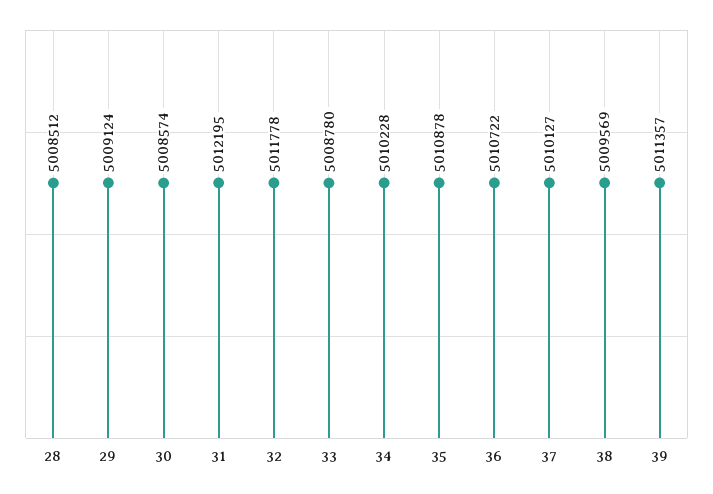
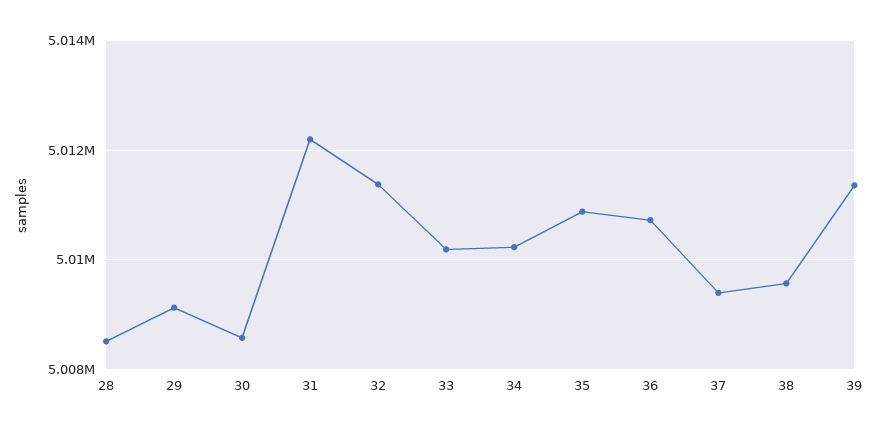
32: 5011778 -> 5011400
33: 5008780 -> 5010200
37: 5010127 -> 5009400

